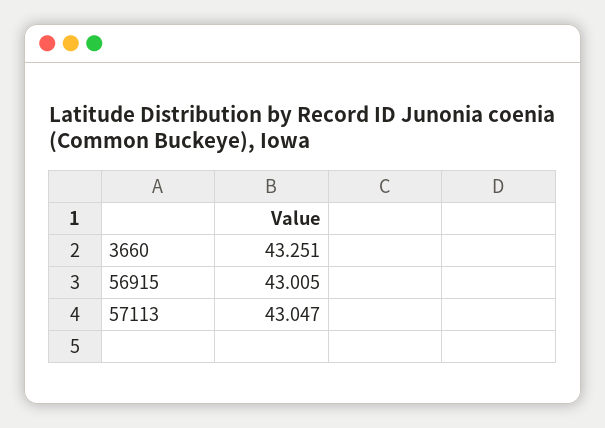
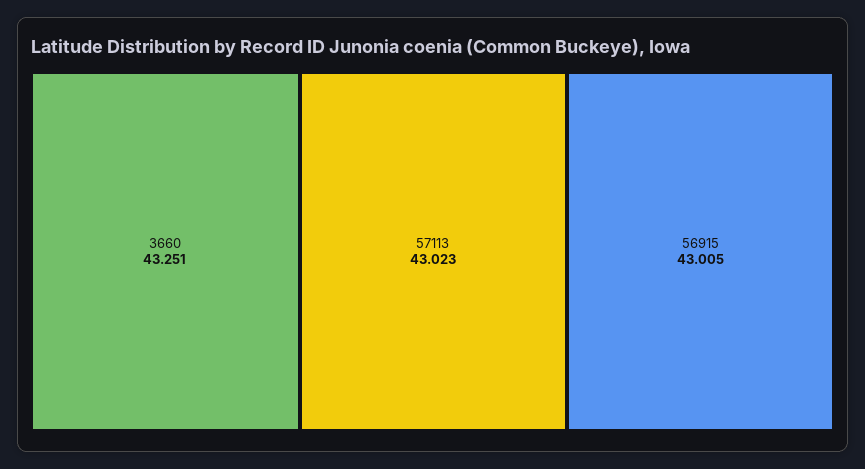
57113: 43.047 -> 43.023

